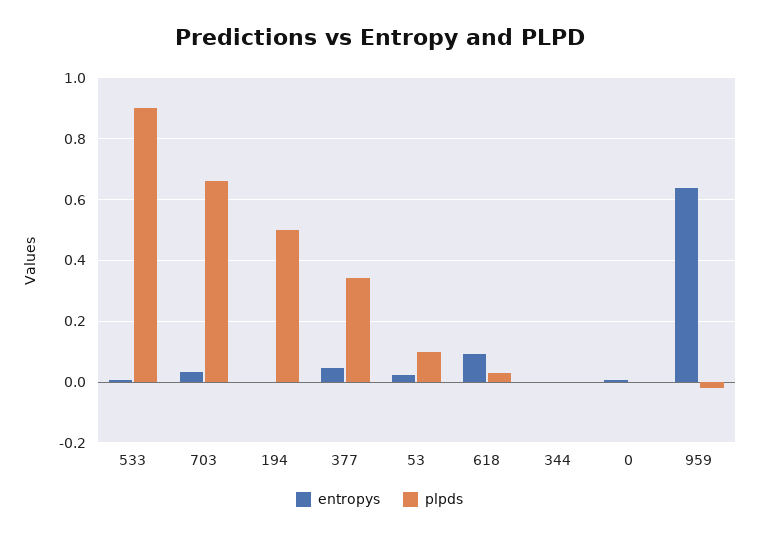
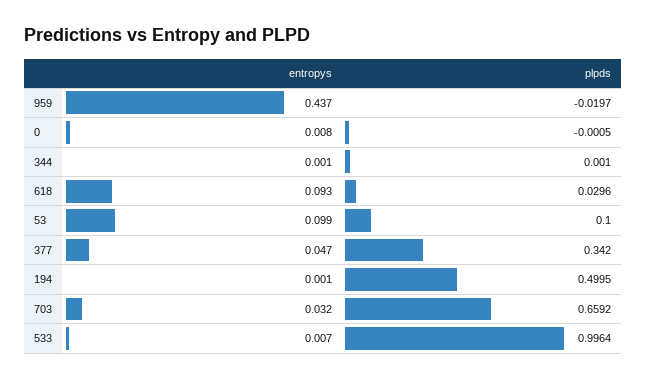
plpds, 533: 0.9 -> 0.9964
entropys, 53: 0.02 -> 0.099
entropys, 959: 0.64 -> 0.437

